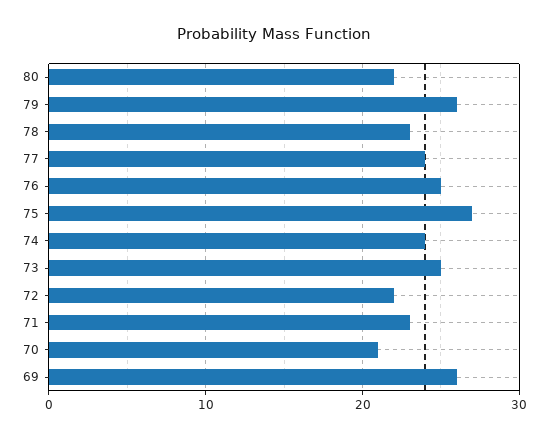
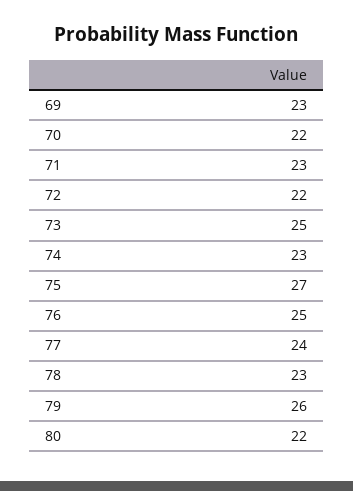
74: 24 -> 23
70: 21 -> 22
69: 26 -> 23

